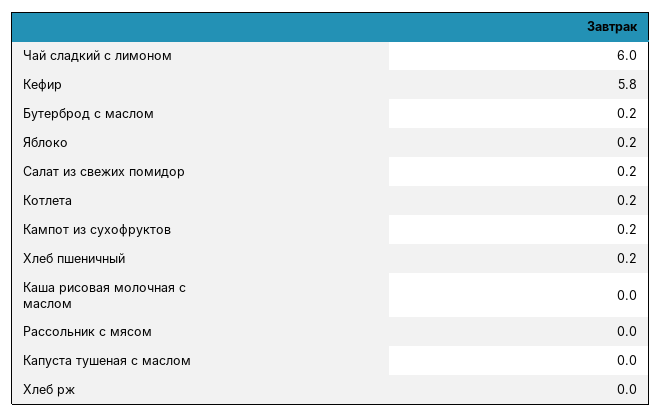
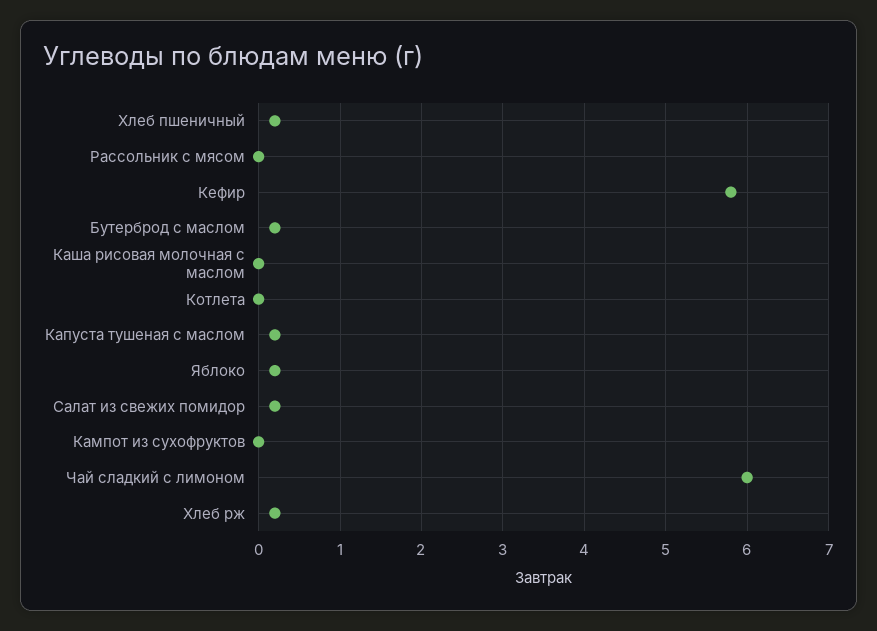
Котлета: 0.2 -> 0
Кампот из сухофруктов: 0.2 -> 0
Капуста тушеная с маслом: 0 -> 0.2
Хлеб рж: 0 -> 0.2

